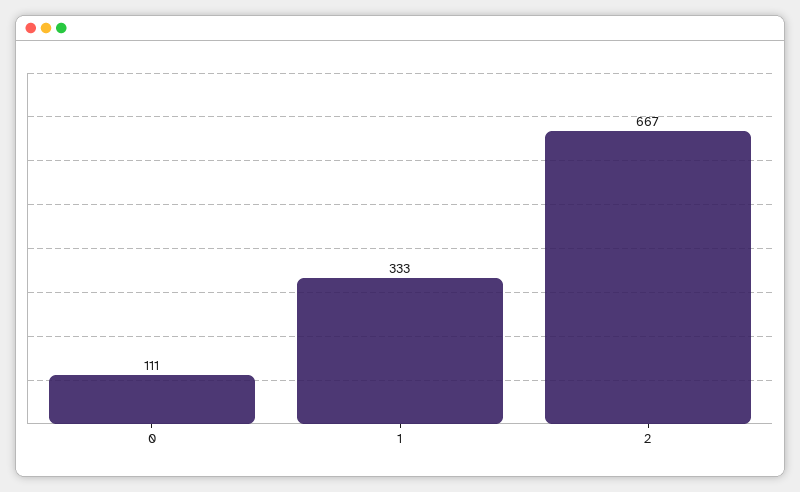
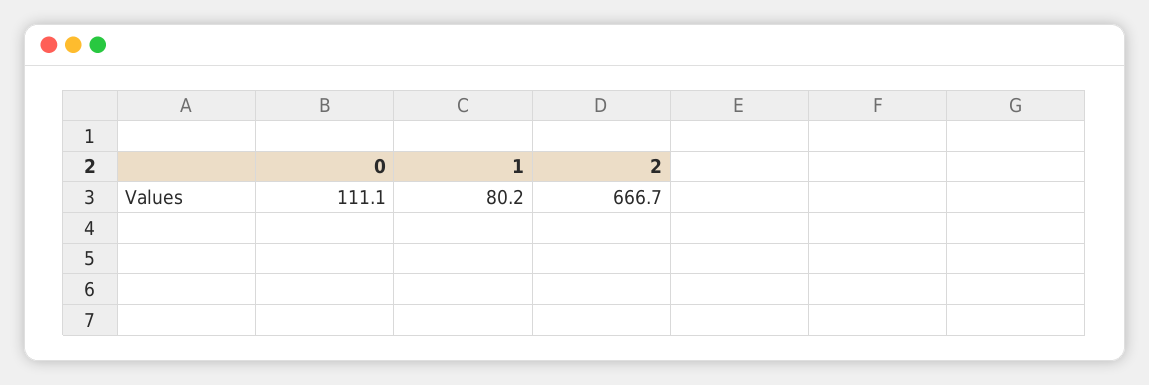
1: 333 -> 80.2

